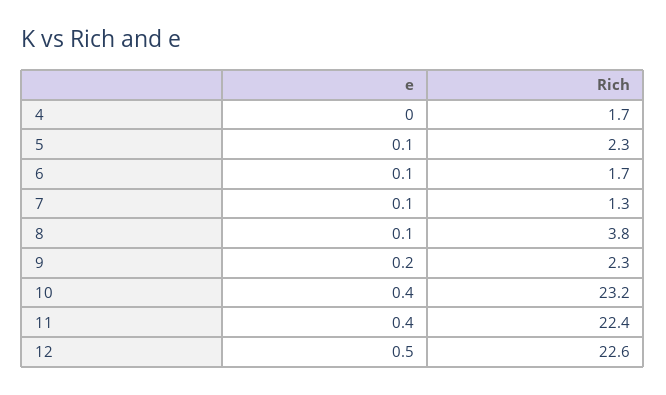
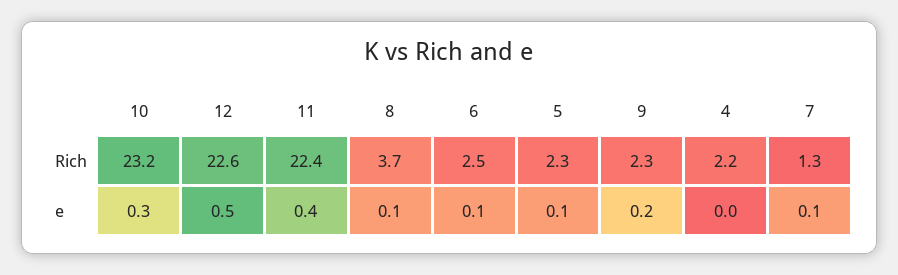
Rich, 4: 1.7 -> 2.2
Rich, 6: 1.7 -> 2.5
Rich, 8: 3.8 -> 3.7
e, 10: 0.4 -> 0.3

